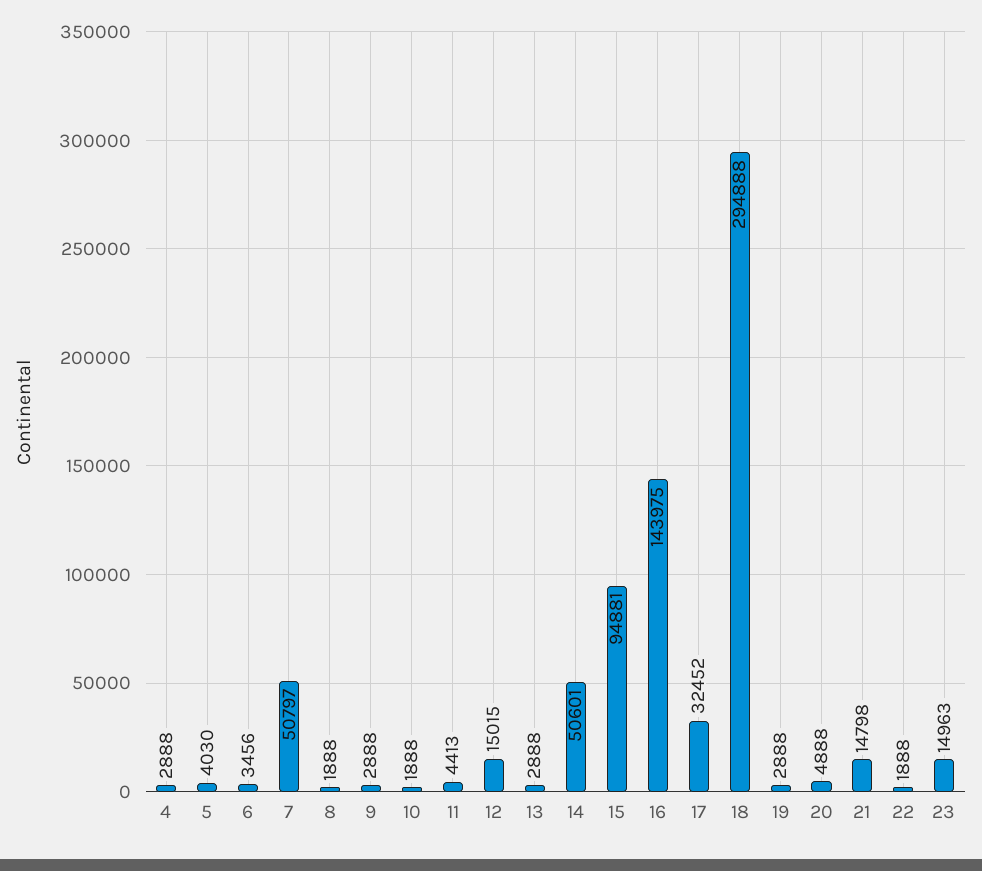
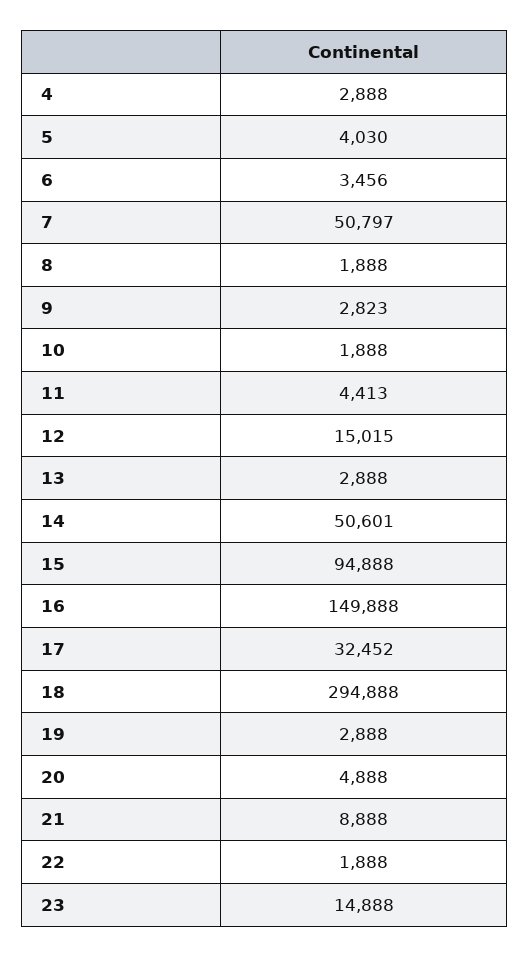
9: 2888 -> 2823
15: 94881 -> 94888
16: 143975 -> 149888
21: 14798 -> 8888
23: 14963 -> 14888

